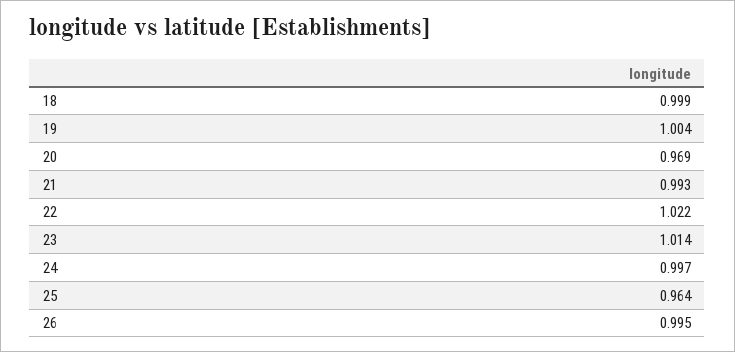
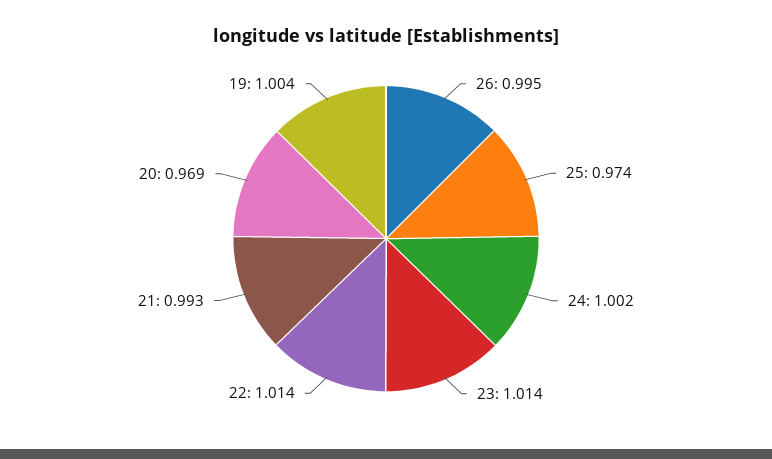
18: 0.999 -> none
22: 1.022 -> 1.014
24: 0.997 -> 1.002
25: 0.964 -> 0.974

